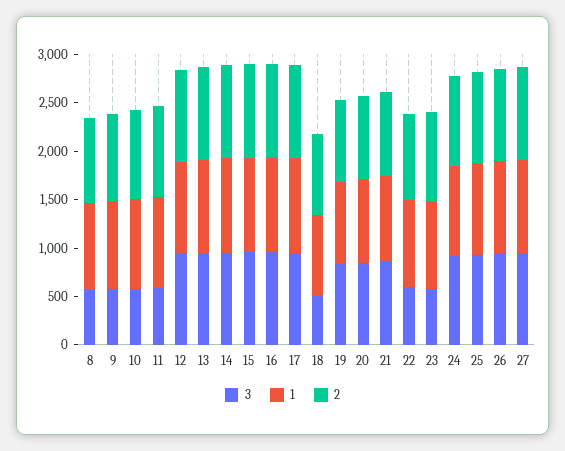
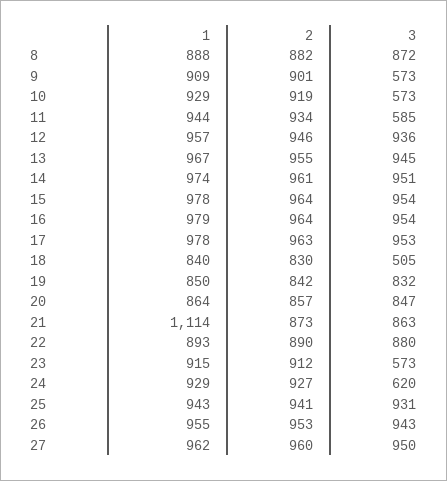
3, 8: 600 -> 872
1, 21: 900 -> 1114
3, 22: 600 -> 880
3, 24: 900 -> 620

